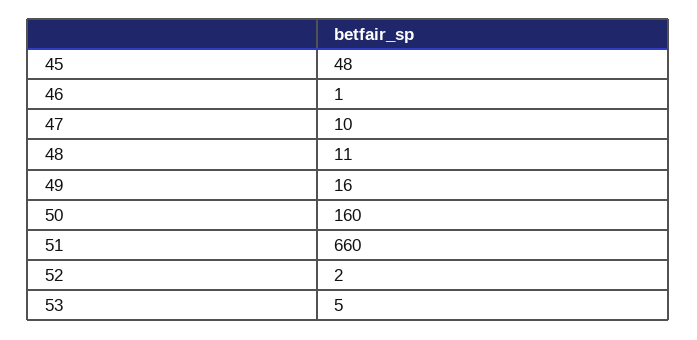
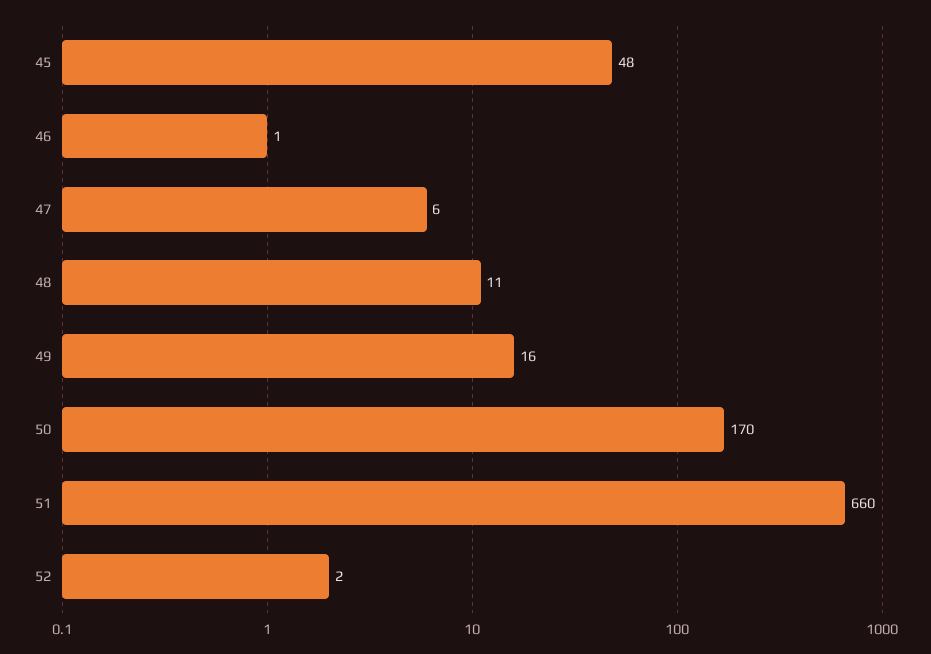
47: 10 -> 6
50: 160 -> 170
53: 5 -> none

